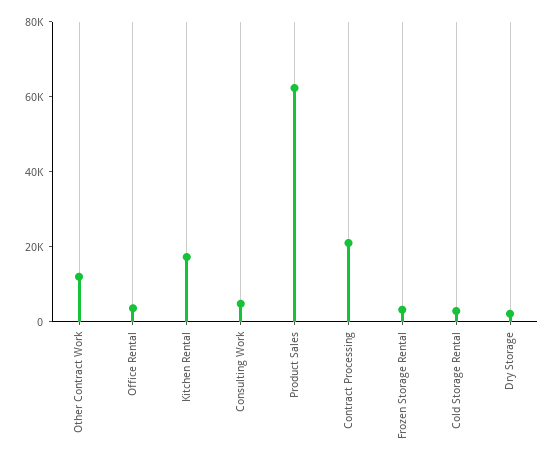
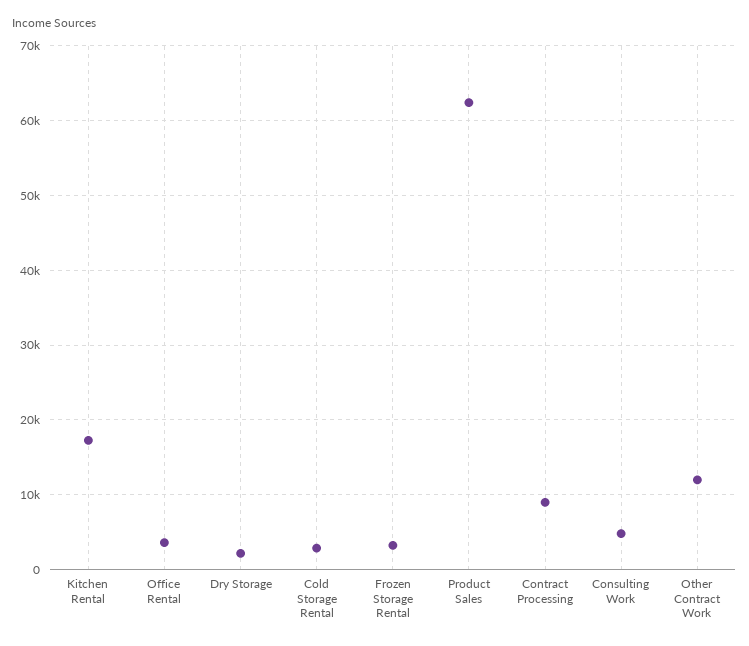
Contract Processing: 20000 -> 9000

